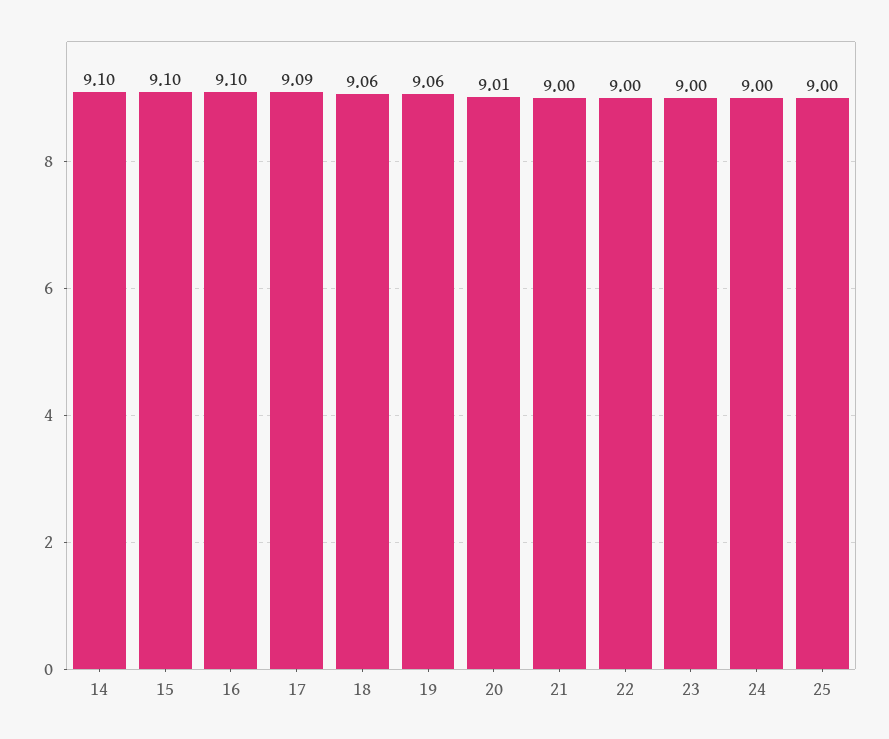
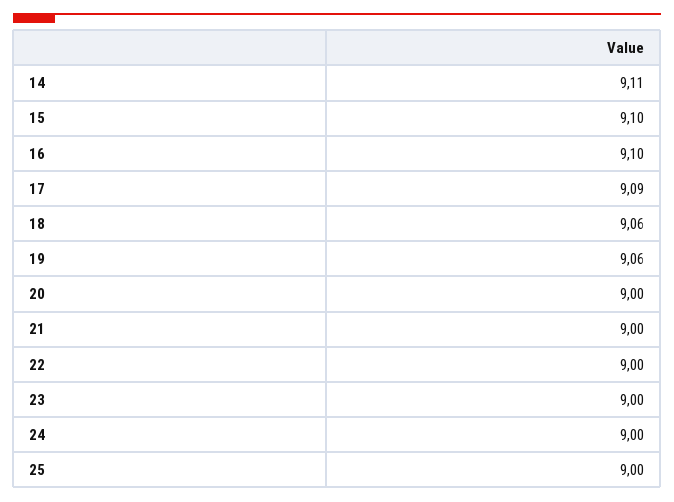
14: 9.1 -> 9.11
20: 9.01 -> 9

